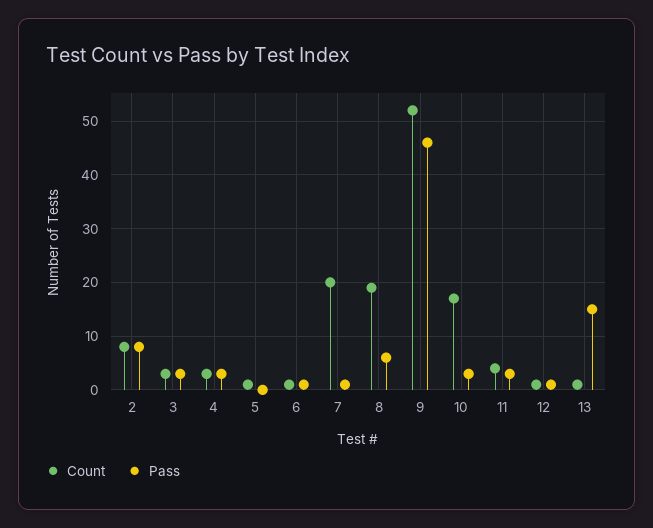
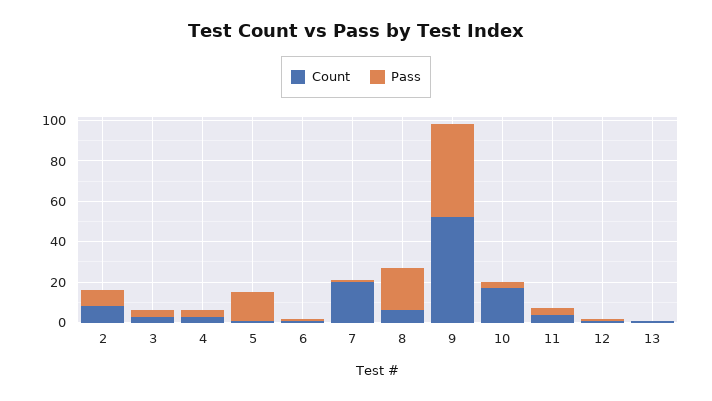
Pass, 5: 0 -> 15
Count, 8: 20 -> 5
Pass, 8: 5 -> 20
Pass, 13: 15 -> 0

